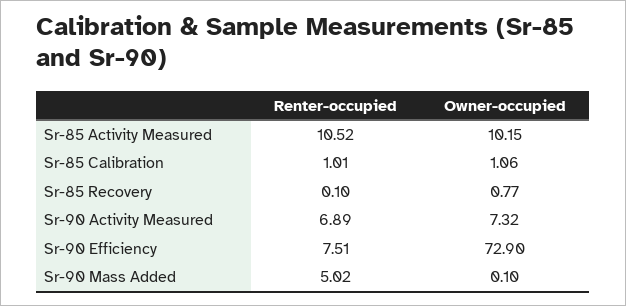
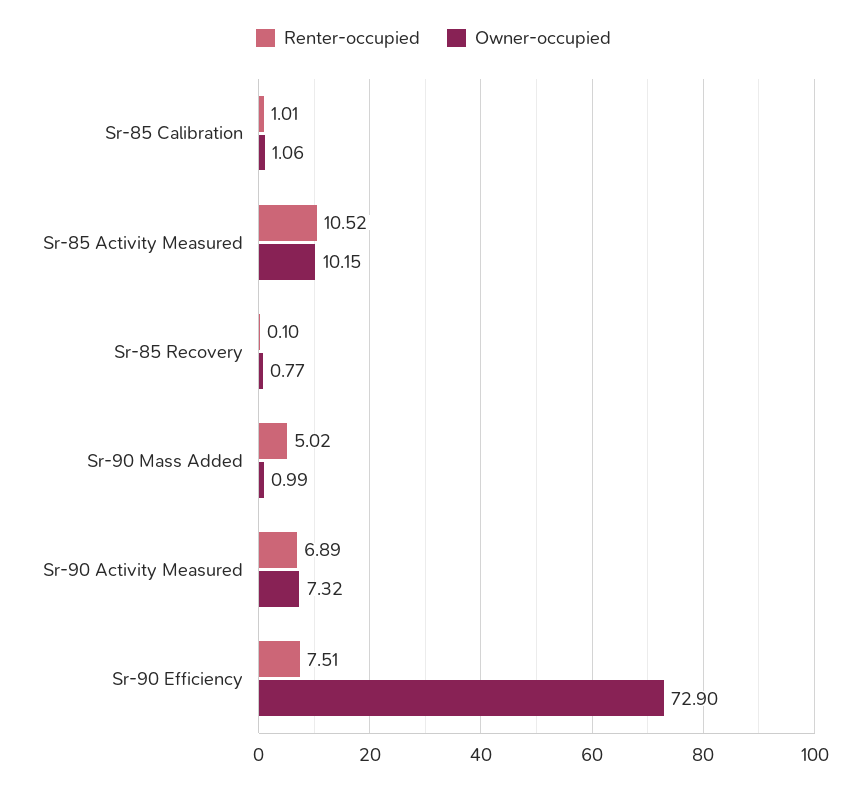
Owner-occupied, Sr-90 Mass Added: 0.1 -> 0.99

